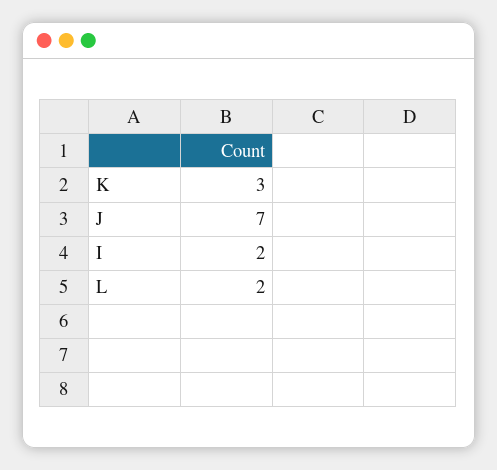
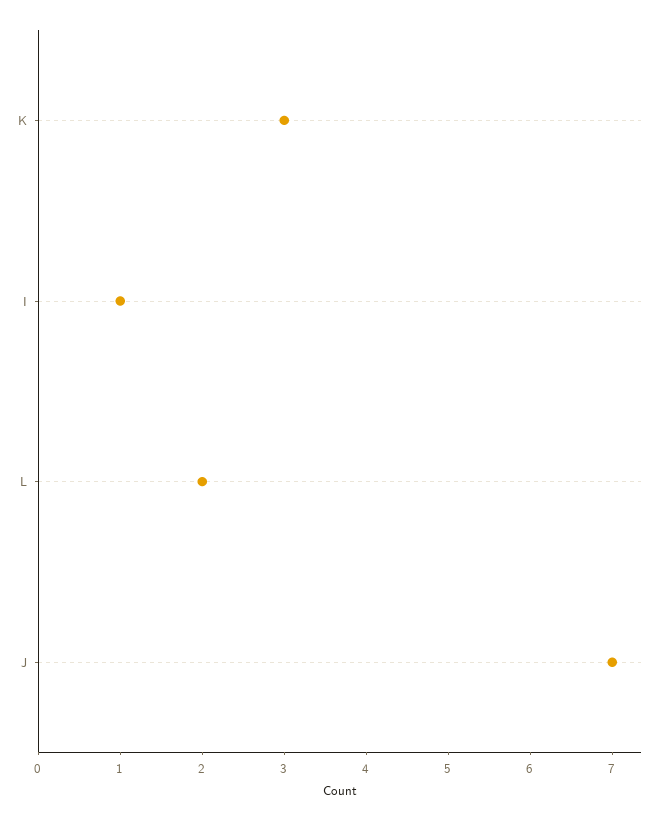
I: 2 -> 1

